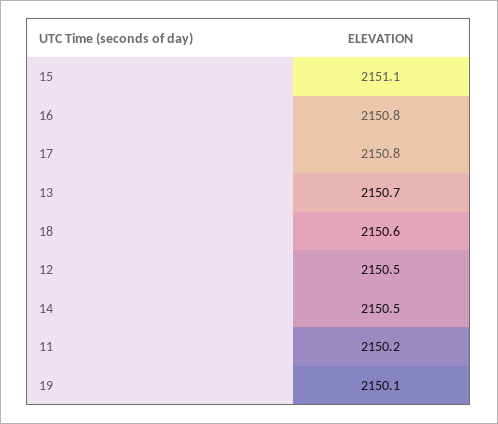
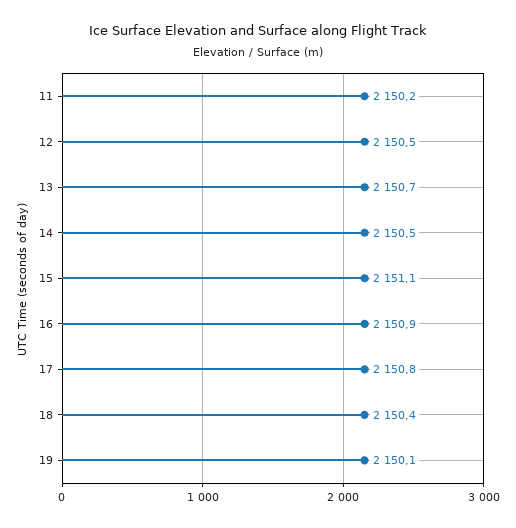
16: 2150.8 -> 2150.9
18: 2150.6 -> 2150.4

